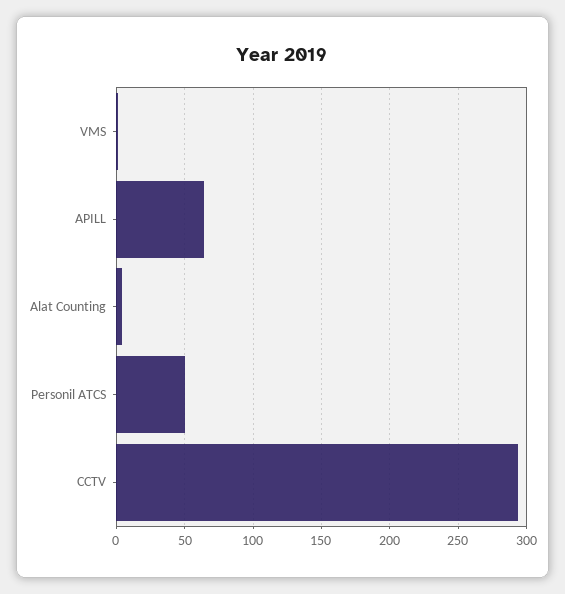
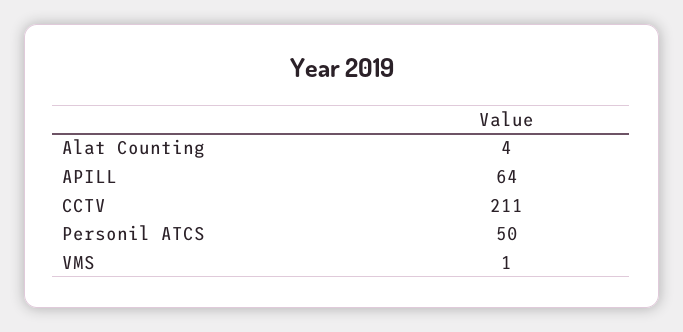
CCTV: 295 -> 211

